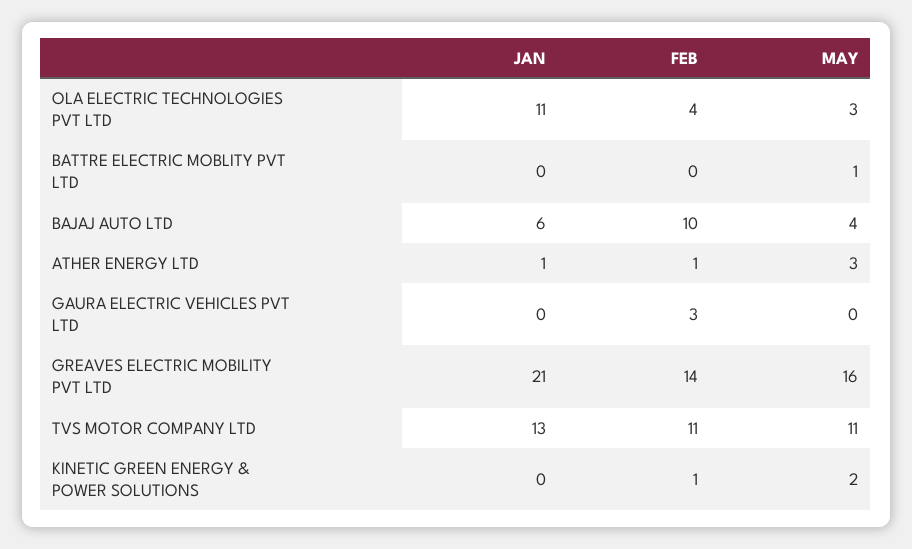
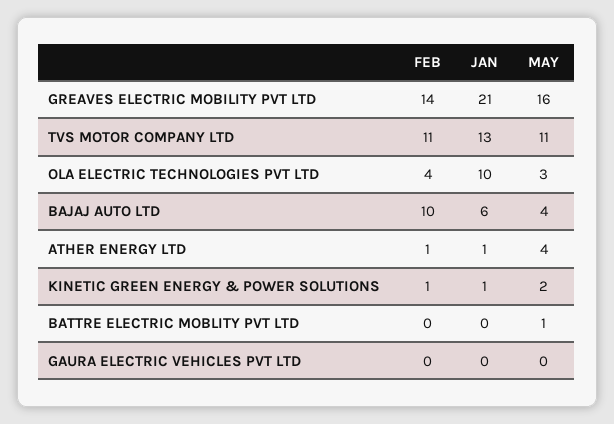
JAN, OLA ELECTRIC TECHNOLOGIES PVT LTD: 11 -> 10
MAY, ATHER ENERGY LTD: 3 -> 4
FEB, GAURA ELECTRIC VEHICLES PVT LTD: 3 -> 0
JAN, KINETIC GREEN ENERGY & POWER SOLUTIONS: 0 -> 1

